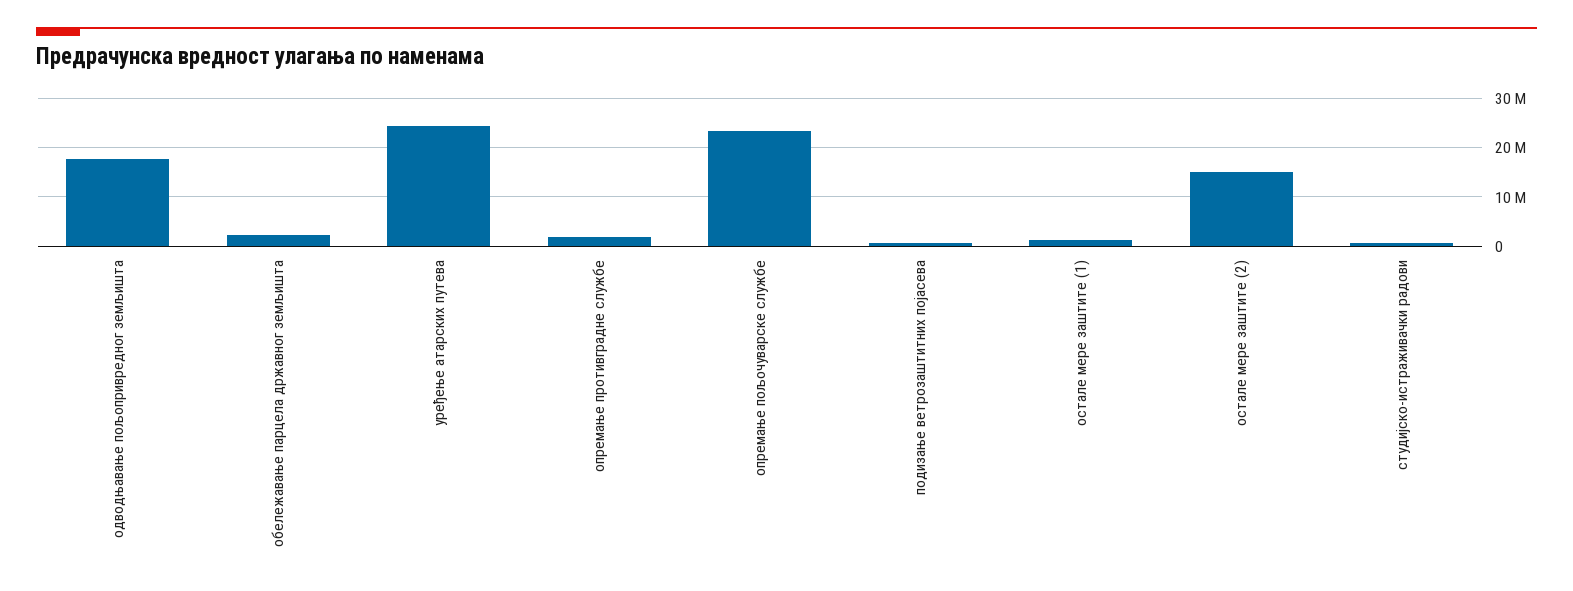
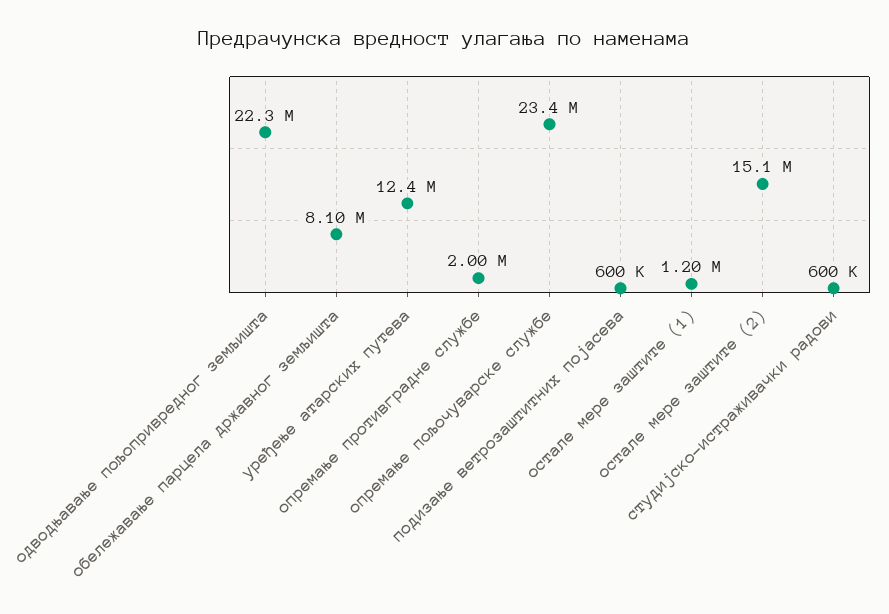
одводњавање пољопривредног земљишта: 18000000 -> 22300000
обележавање парцела државног земљишта: 2000000 -> 8100000
уређење атарских путева: 24000000 -> 12400000

